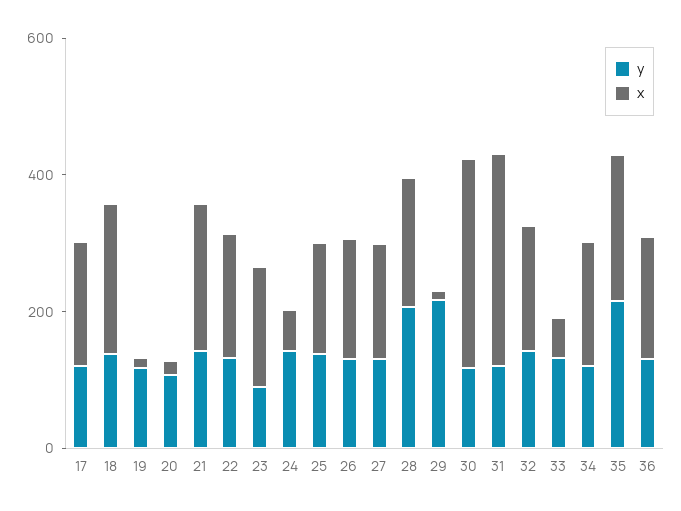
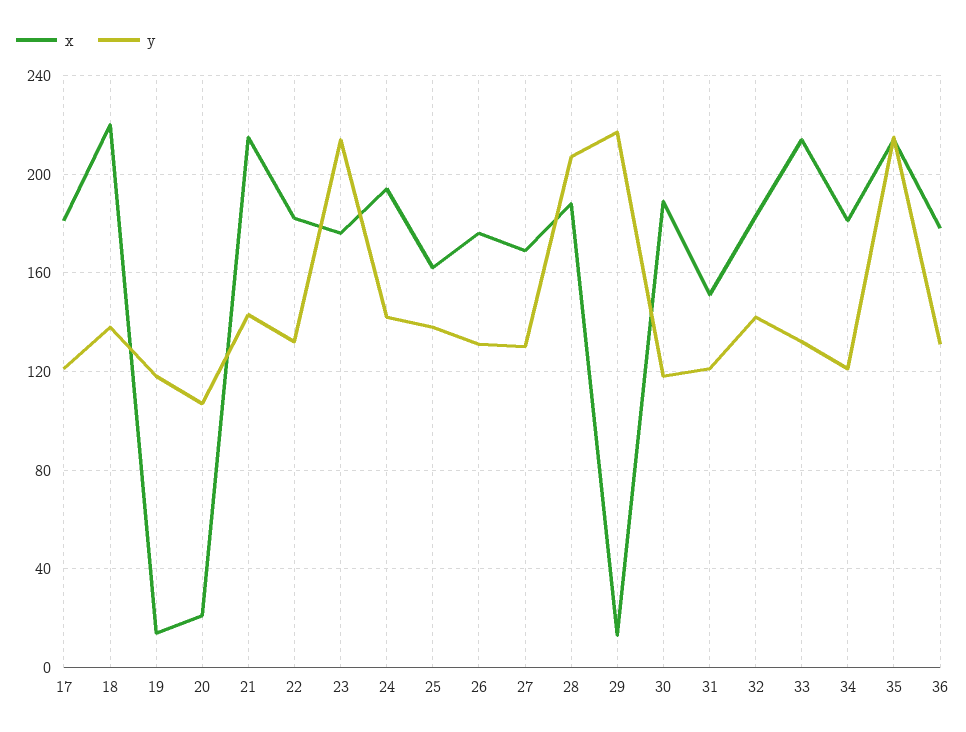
y, 23: 100 -> 215
x, 24: 50 -> 195
x, 30: 300 -> 190
x, 31: 300 -> 150
x, 33: 50 -> 215

